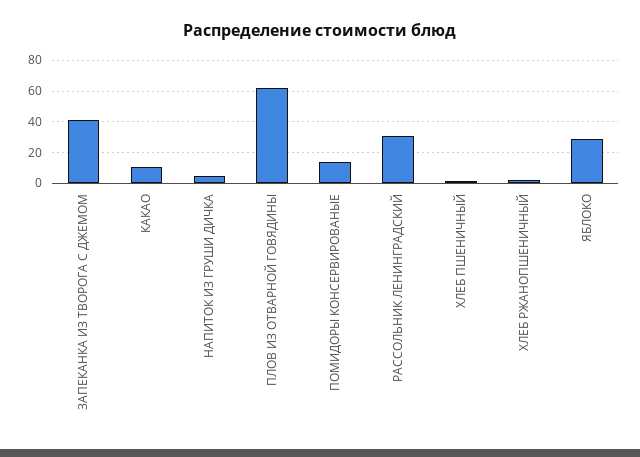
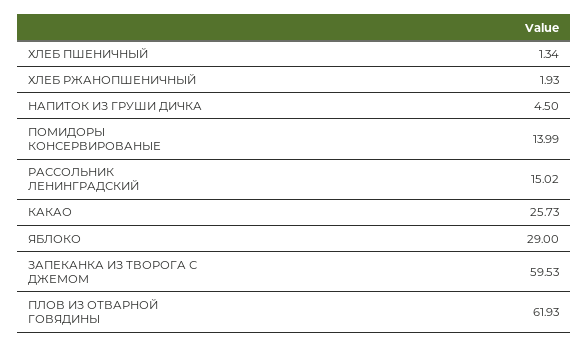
ЗАПЕКАНКА ИЗ ТВОРОГА С ДЖЕМОМ: 40 -> 59.53
КАКАО: 10 -> 25.73
РАССОЛЬНИК ЛЕНИНГРАДСКИЙ: 30 -> 15.02

